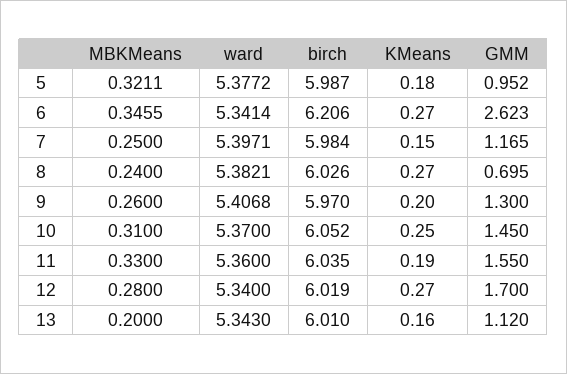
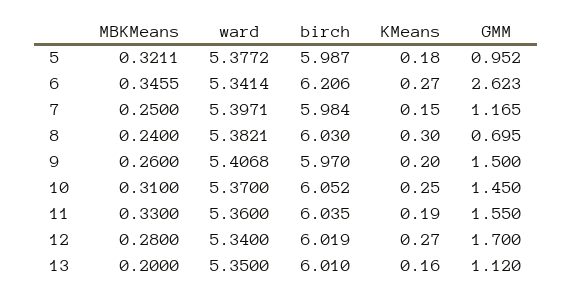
birch, 8: 6.026 -> 6.03
KMeans, 8: 0.27 -> 0.3
GMM, 9: 1.3 -> 1.5
ward, 13: 5.343 -> 5.35

